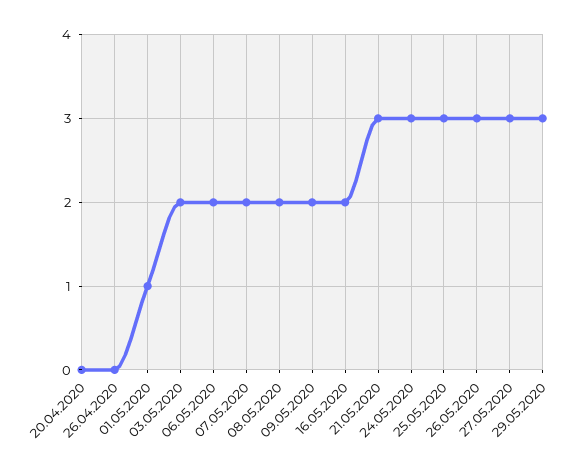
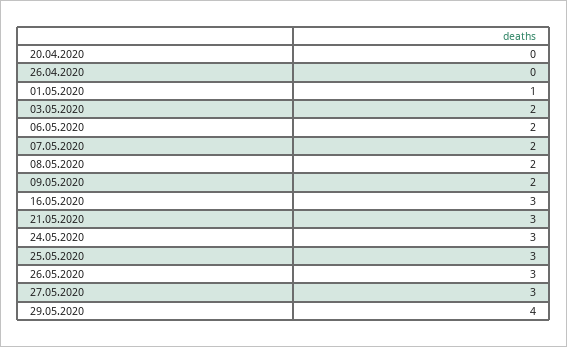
16.05.2020: 2 -> 3
29.05.2020: 3 -> 4

